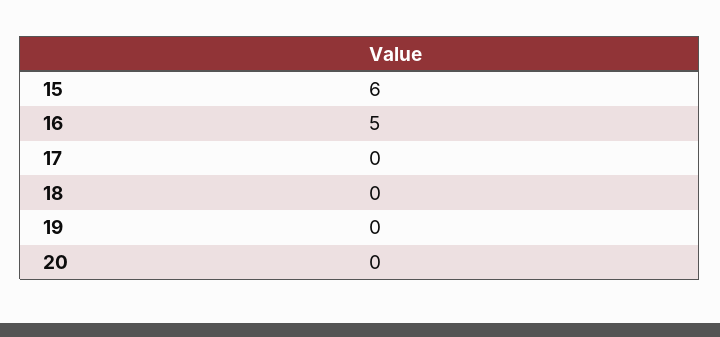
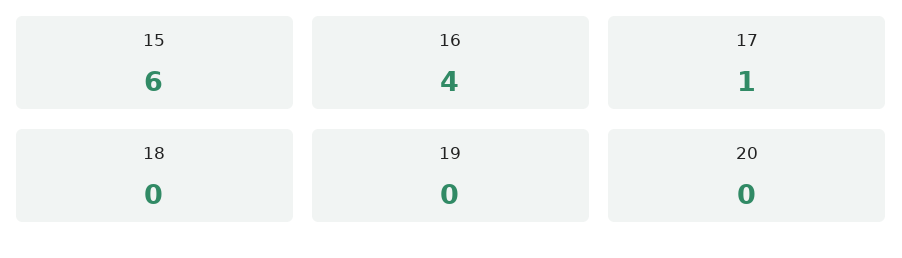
16: 5 -> 4
17: 0 -> 1

